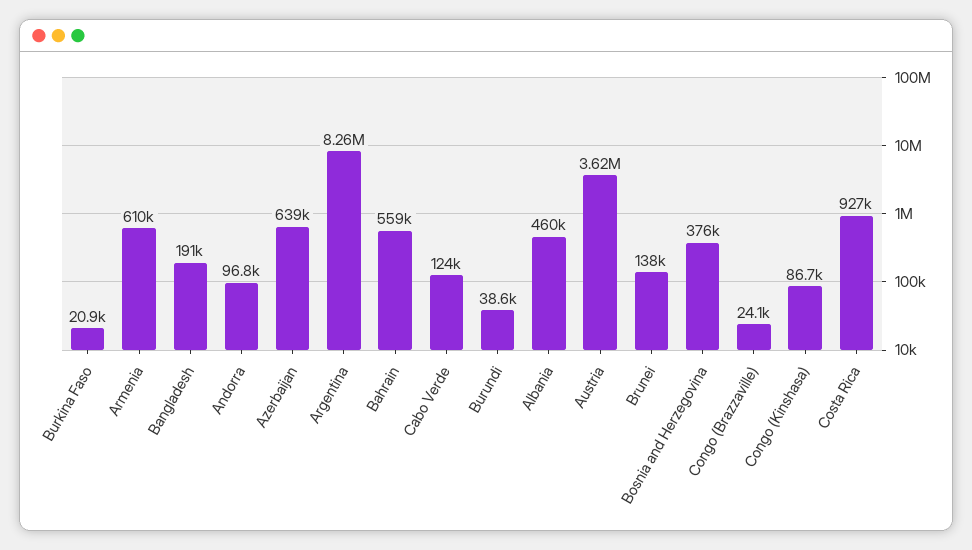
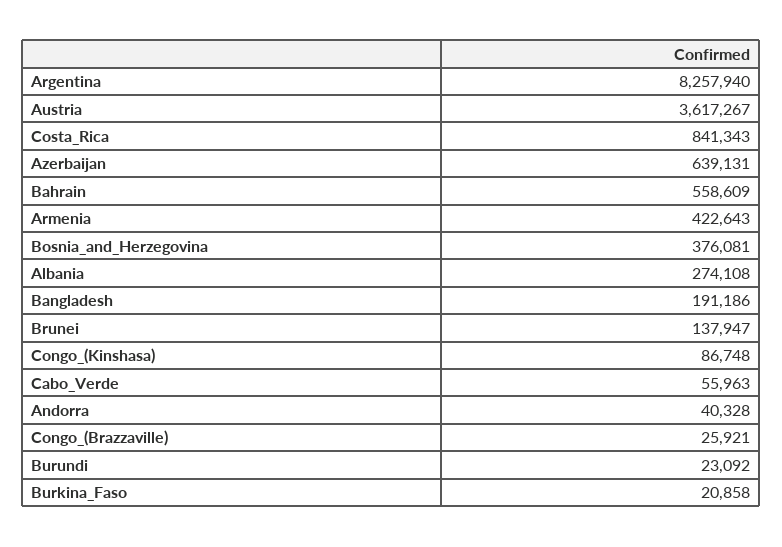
Armenia: 610000 -> 422643
Andorra: 96800 -> 40328
Cabo Verde: 124000 -> 55963
Burundi: 38600 -> 23092
Albania: 460000 -> 274108
Congo (Brazzaville): 24100 -> 25921
Costa Rica: 927000 -> 841343

